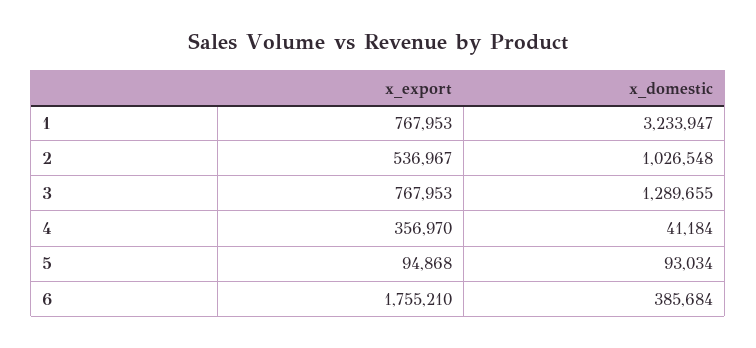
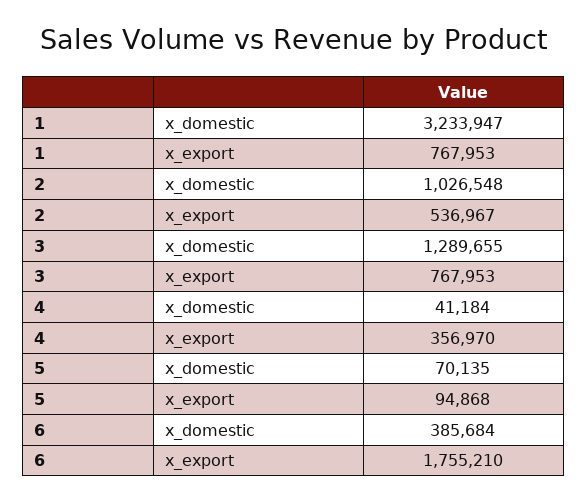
x_domestic, 5: 93034 -> 70135

